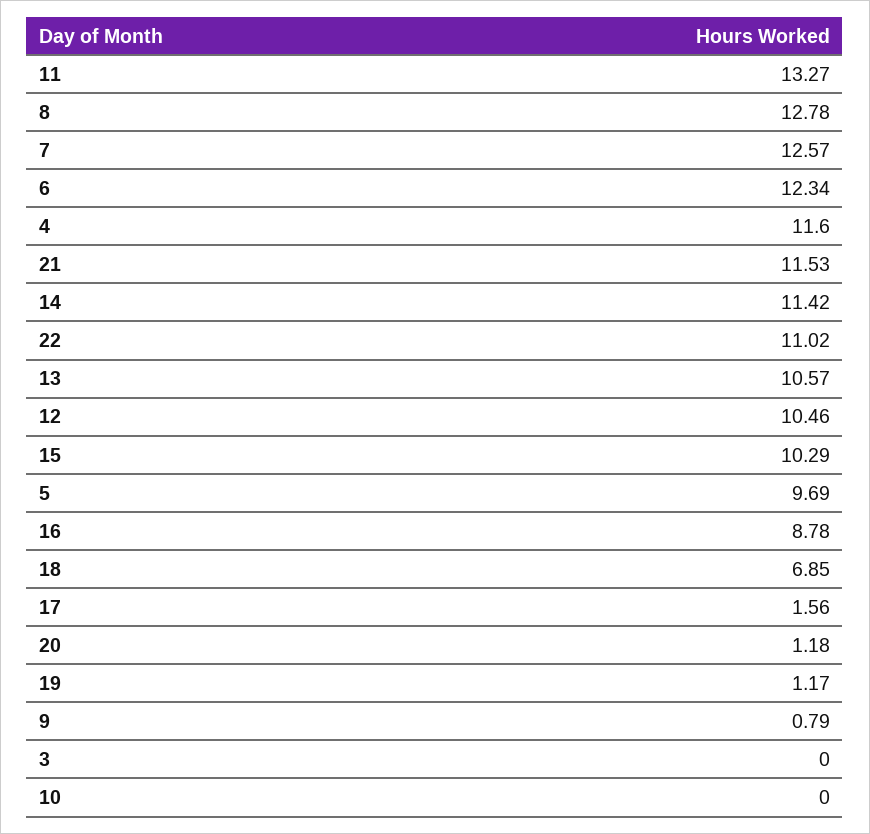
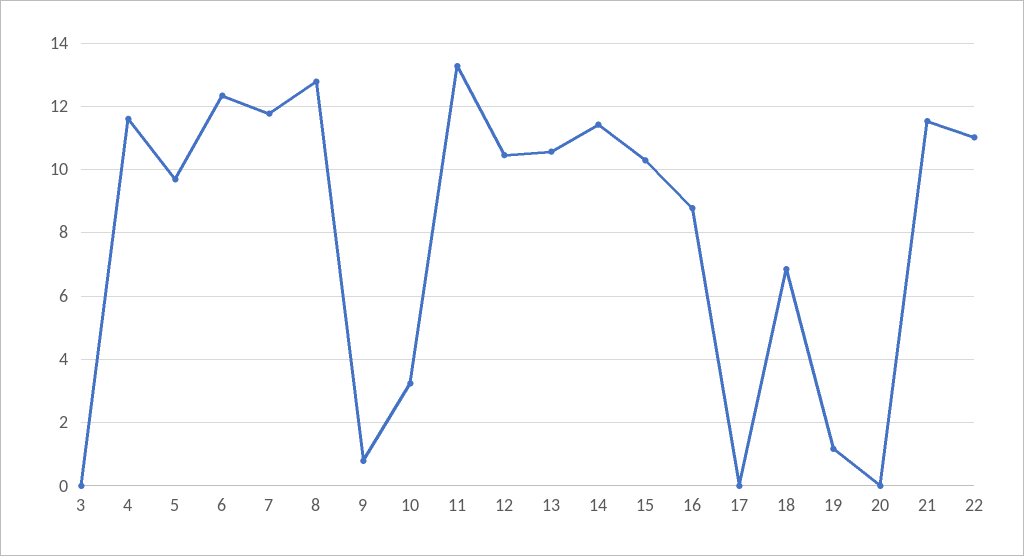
7: 12.57 -> 11.8
17: 1.56 -> 0
20: 1.18 -> 0
10: 0 -> 3.2

